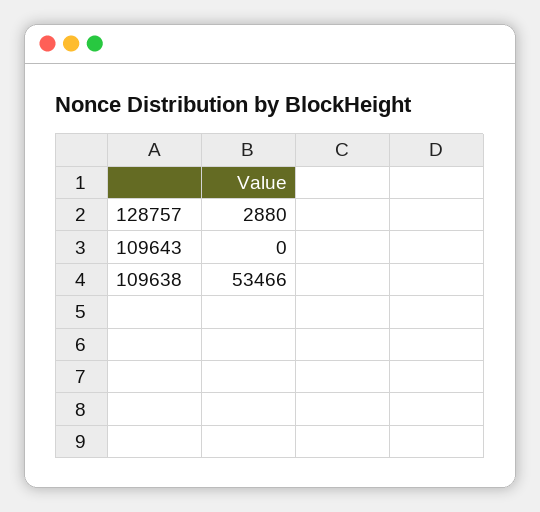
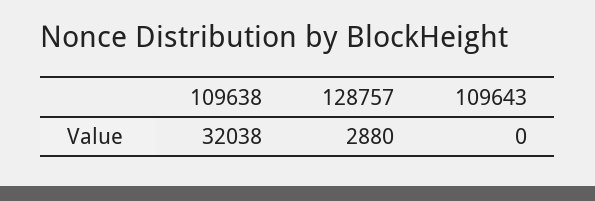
109638: 53466 -> 32038

